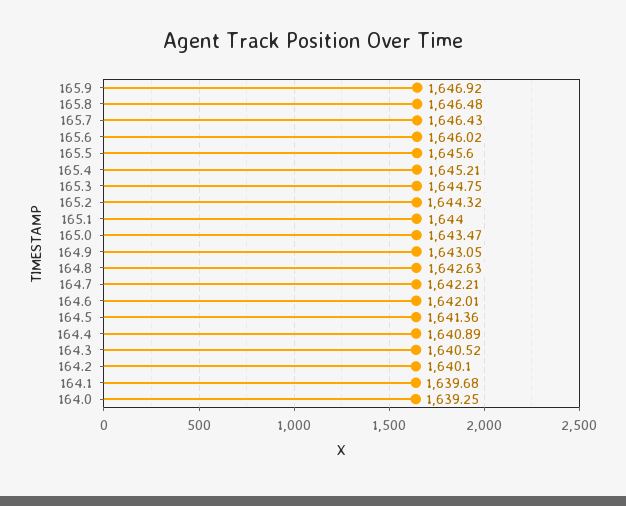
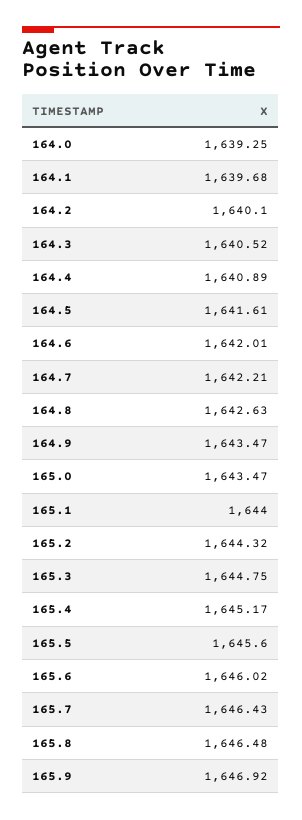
165.4: 1645.21 -> 1645.17
164.9: 1643.05 -> 1643.47
164.5: 1641.36 -> 1641.61

